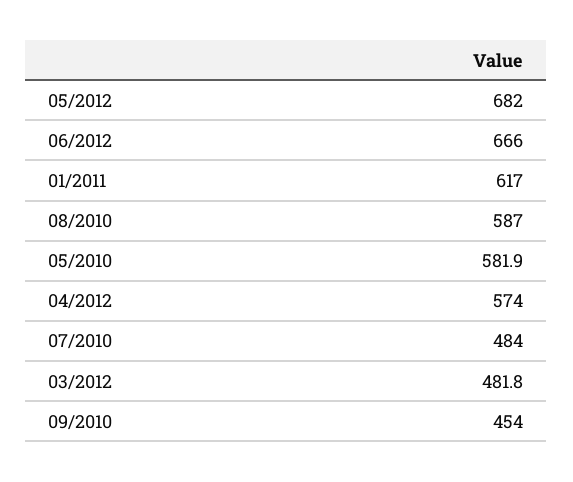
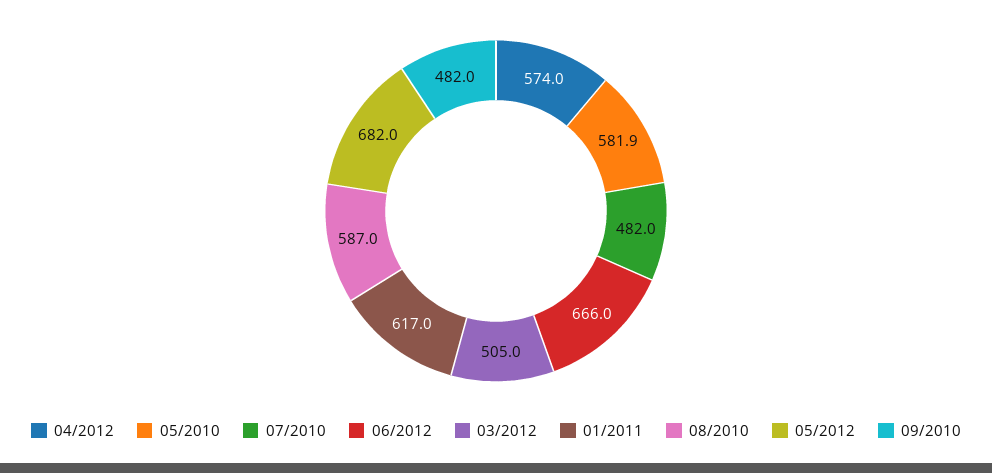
07/2010: 484 -> 482
03/2012: 481.8 -> 505
09/2010: 454 -> 482

